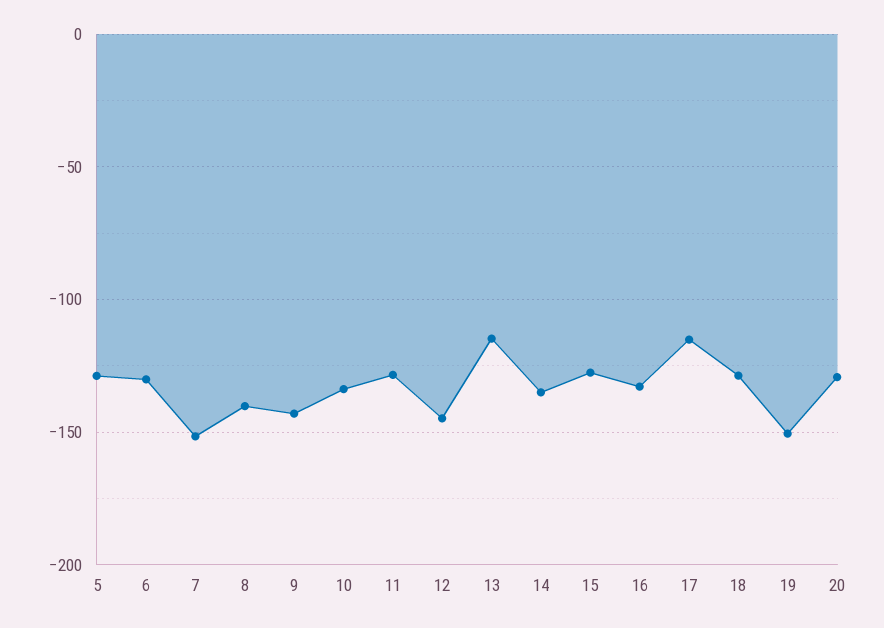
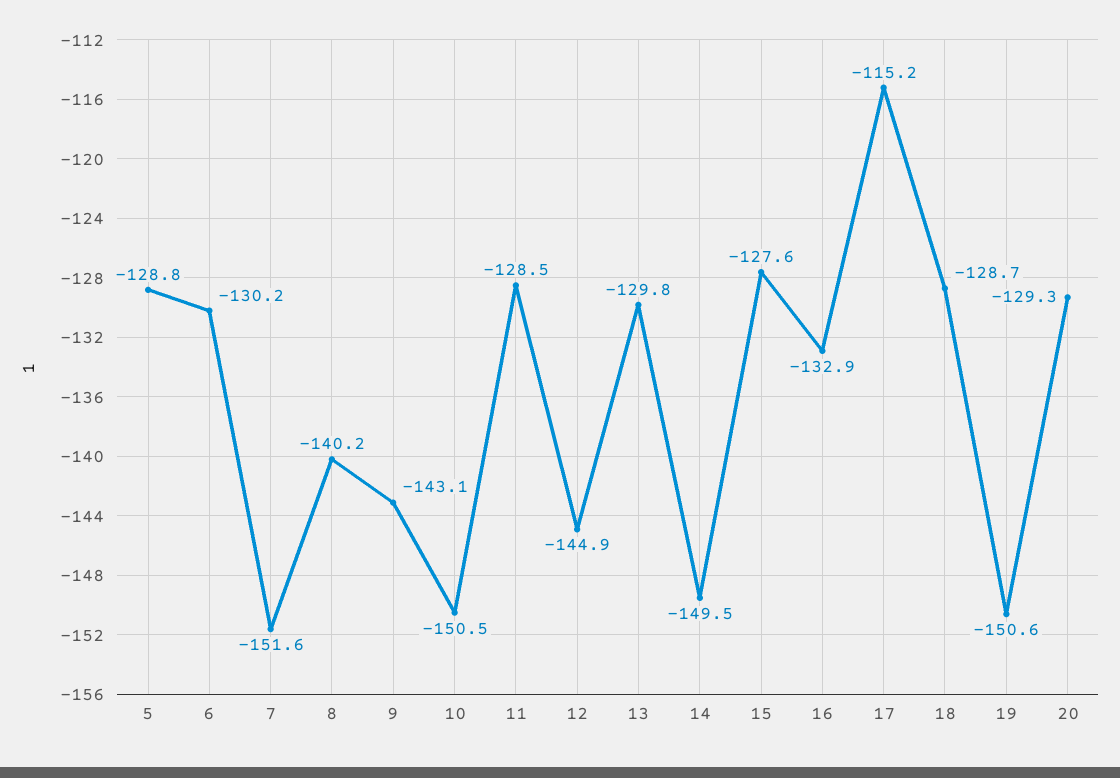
10: -135 -> -150.5
13: -115 -> -129.8
14: -135 -> -149.5

